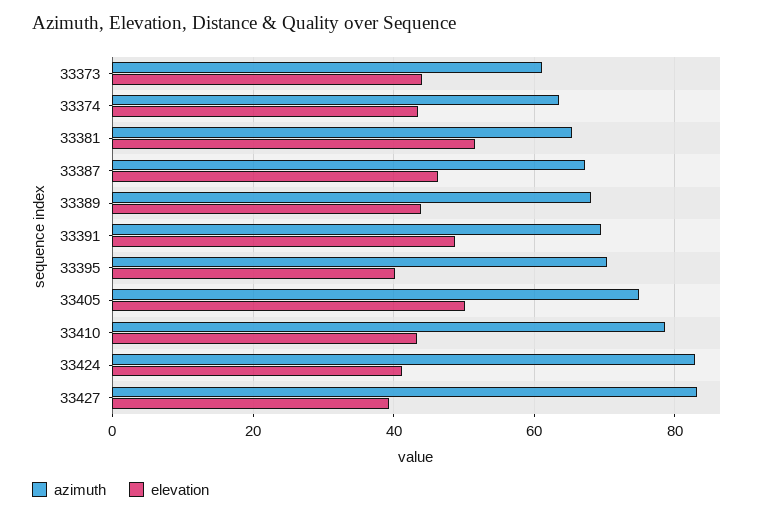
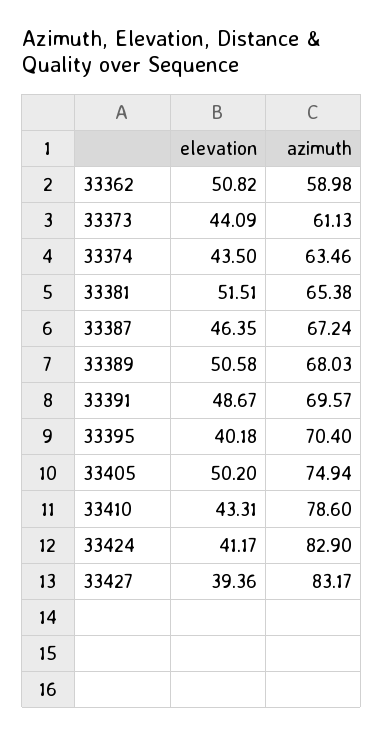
elevation, 33389: 44 -> 50.58
elevation, 33362: none -> 50.82
azimuth, 33362: none -> 58.98

